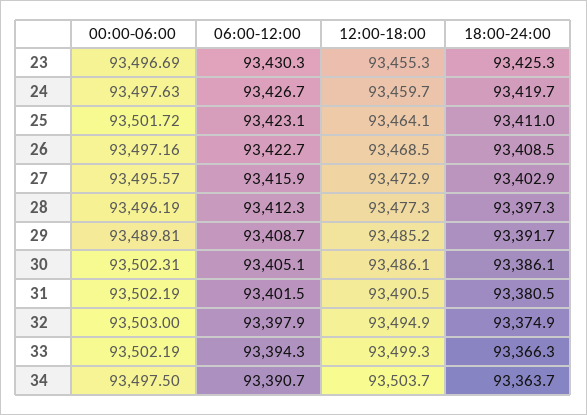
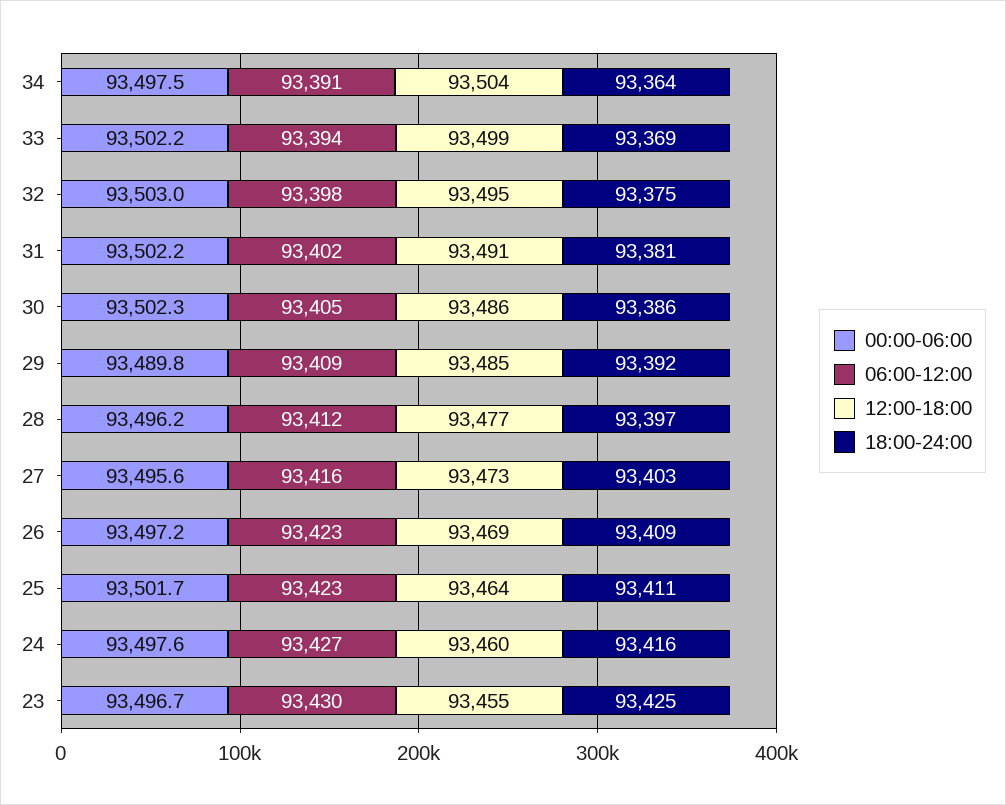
18:00-24:00, 24: 93419.7 -> 93416
18:00-24:00, 33: 93366.3 -> 93369

